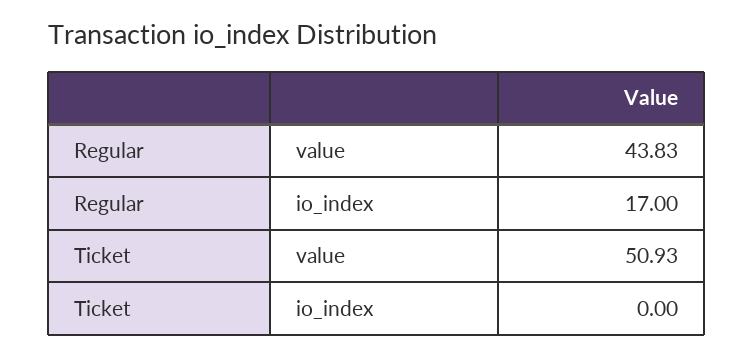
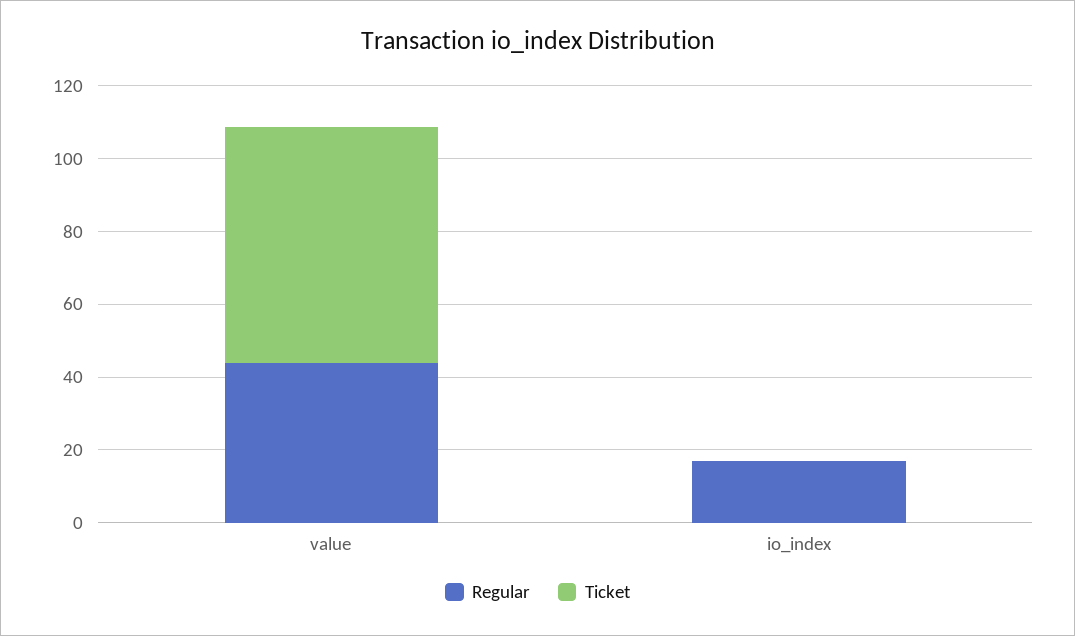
Ticket, value: 50.93 -> 65

